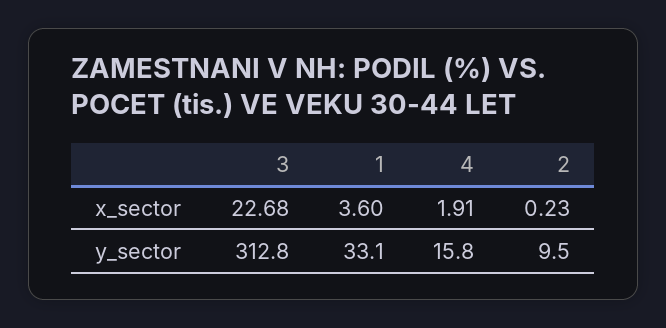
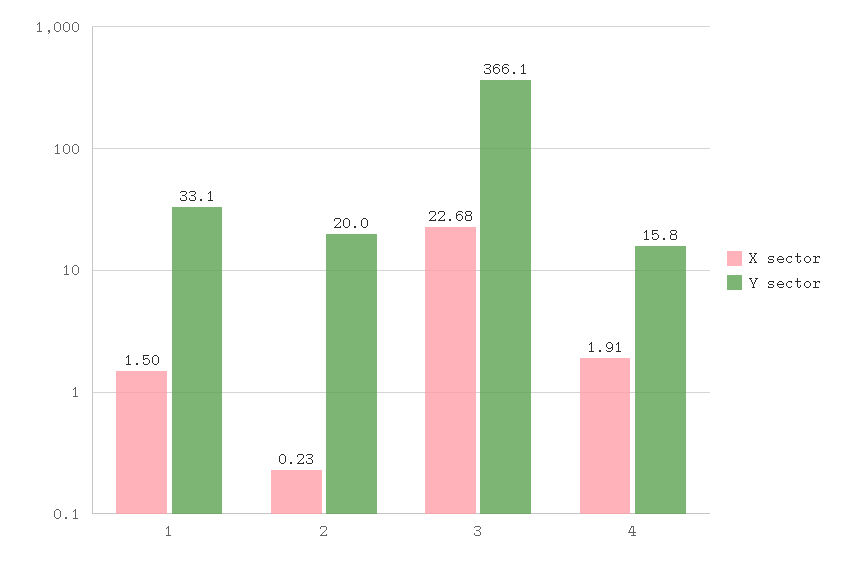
x_sector, 1: 3.6 -> 1.5
y_sector, 3: 312.8 -> 366.1
y_sector, 2: 9.5 -> 20

